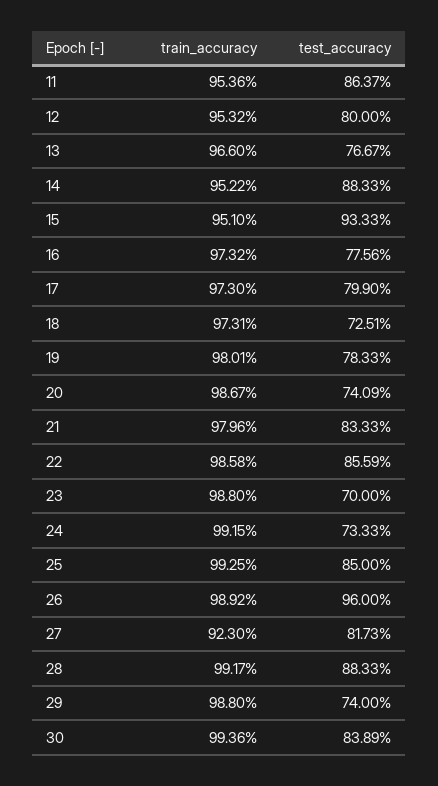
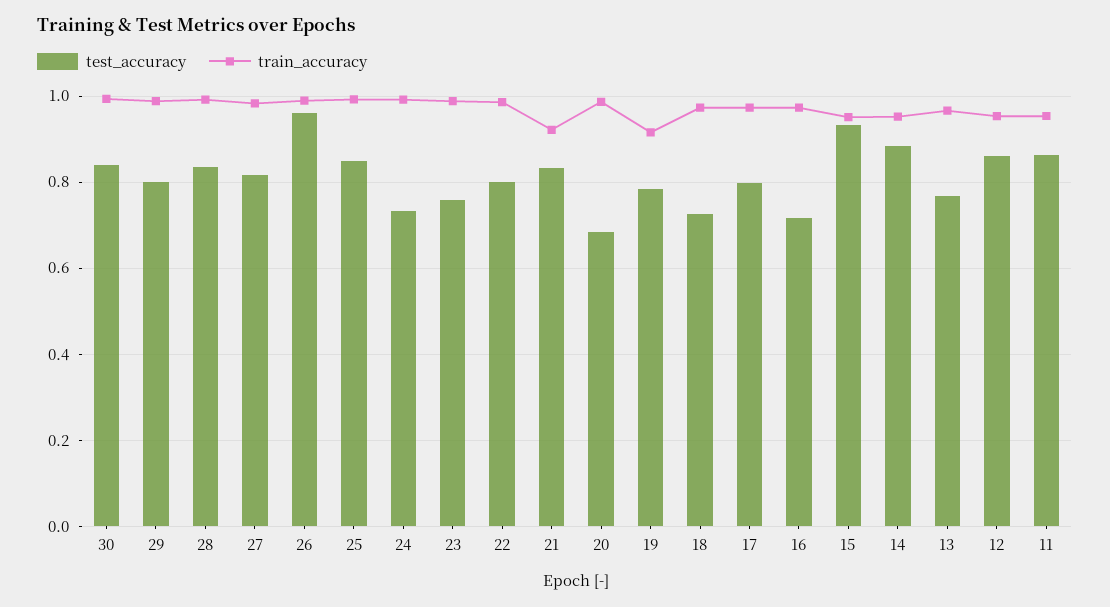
test_accuracy, 12: 0.8 -> 0.86
test_accuracy, 16: 0.7756 -> 0.72
train_accuracy, 19: 0.9801 -> 0.92
test_accuracy, 20: 0.7409 -> 0.68
train_accuracy, 21: 0.9796 -> 0.92
test_accuracy, 22: 0.8559 -> 0.8
test_accuracy, 23: 0.7 -> 0.76
train_accuracy, 27: 0.923 -> 0.98
test_accuracy, 28: 0.8833 -> 0.84
test_accuracy, 29: 0.74 -> 0.8

